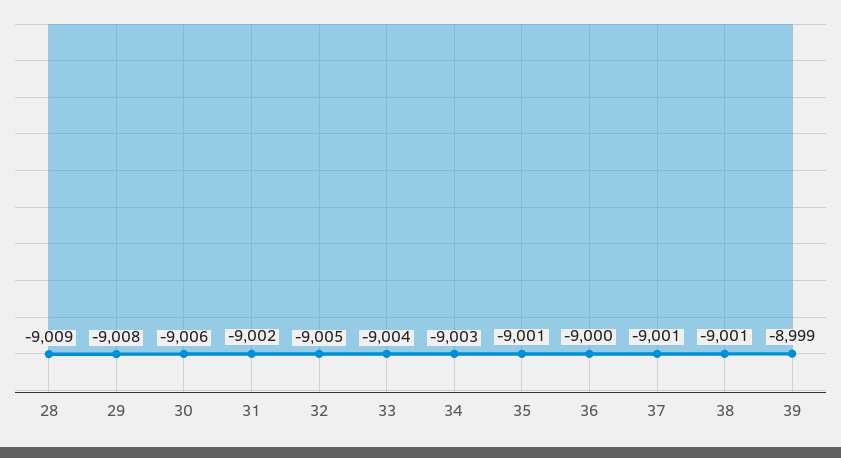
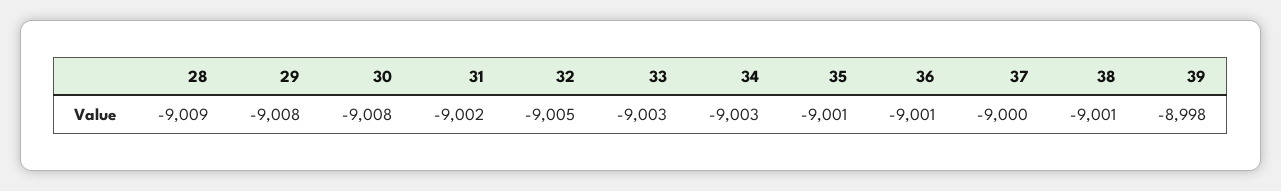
30: -9006 -> -9008
33: -9004 -> -9003
36: -9000 -> -9001
37: -9001 -> -9000
39: -8999 -> -8998

